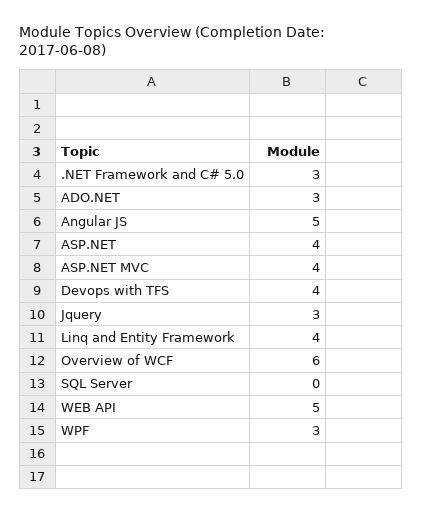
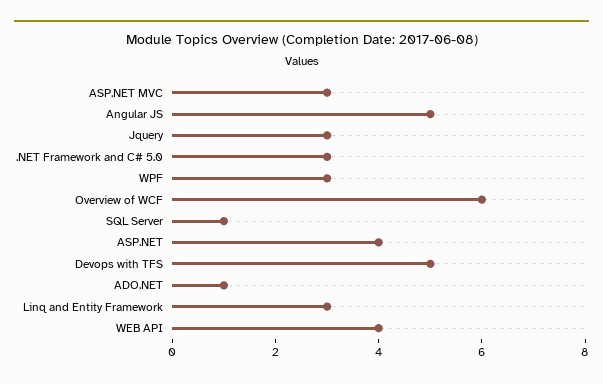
ADO.NET: 3 -> 1
ASP.NET MVC: 4 -> 3
Devops with TFS: 4 -> 5
Linq and Entity Framework: 4 -> 3
SQL Server: 0 -> 1
WEB API: 5 -> 4

